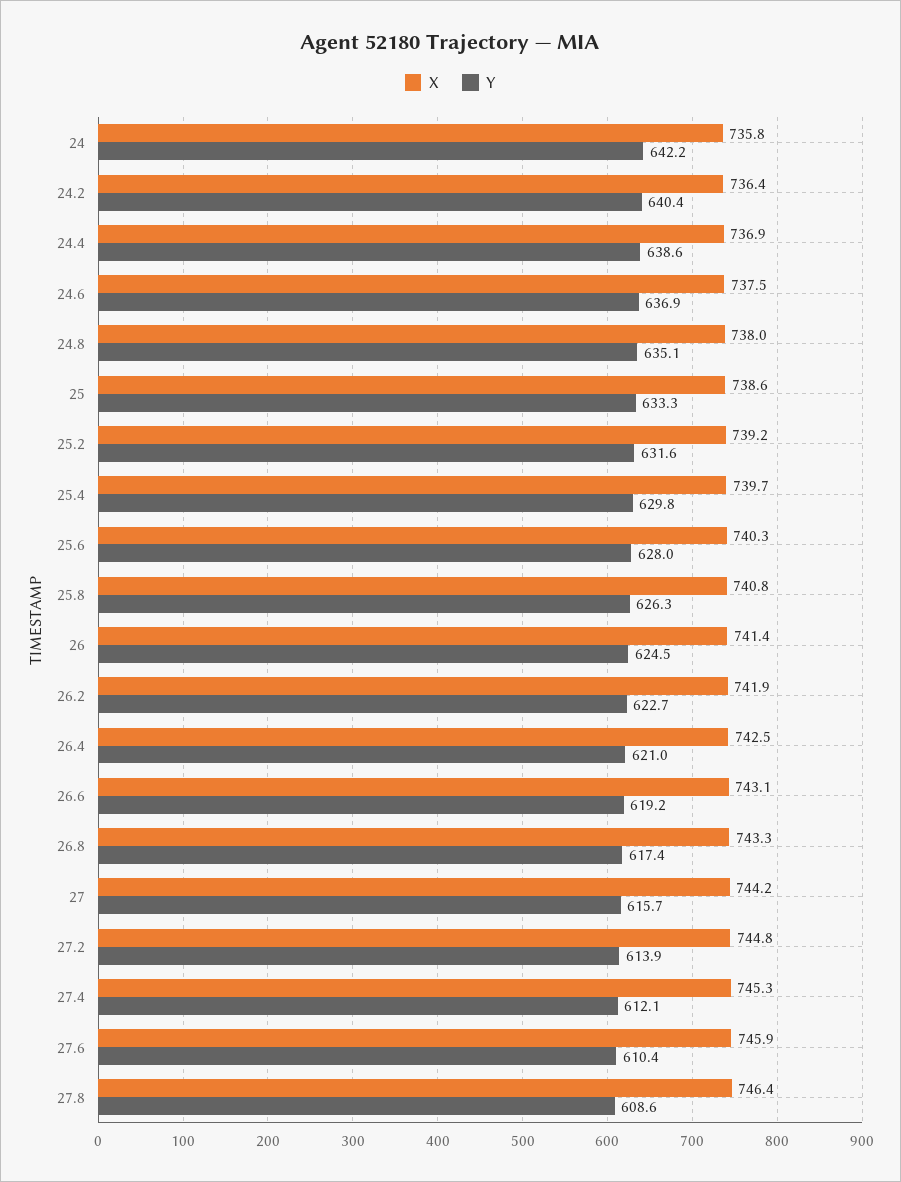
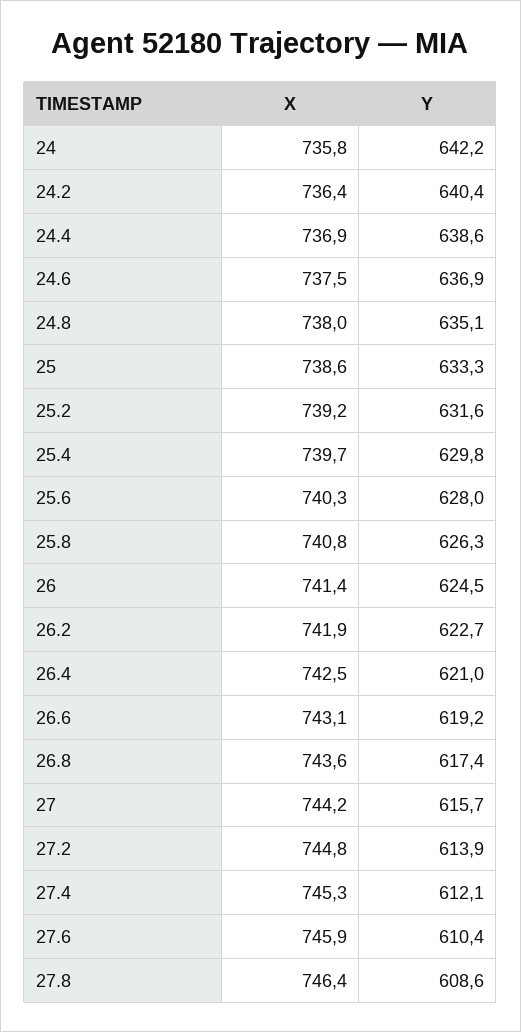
X, 26.8: 743.3 -> 743.6

